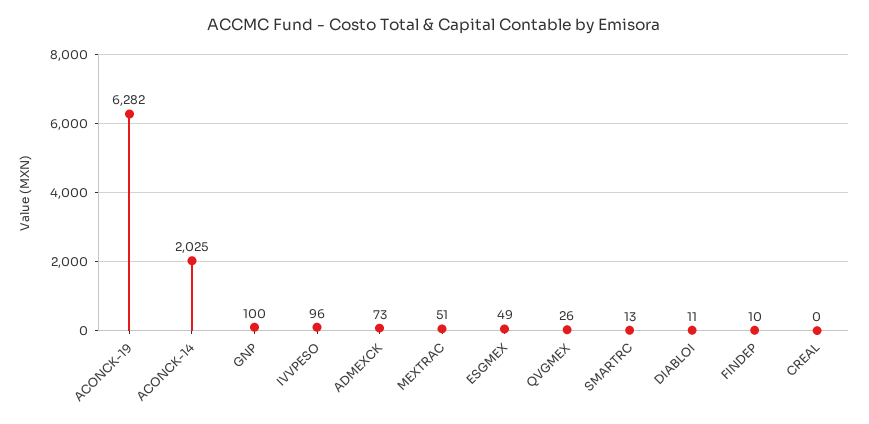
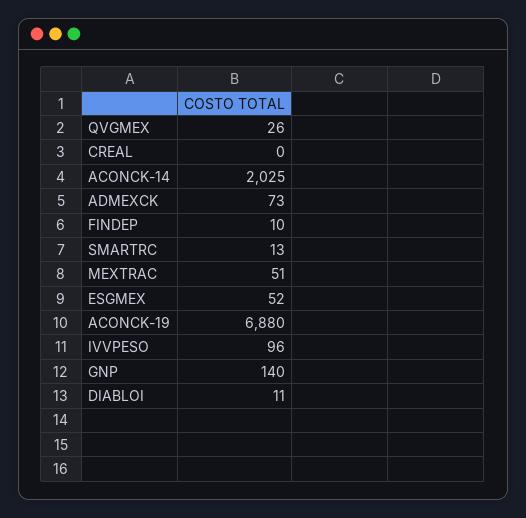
ACONCK-19: 6282 -> 6880
GNP: 100 -> 140
ESGMEX: 49 -> 52

